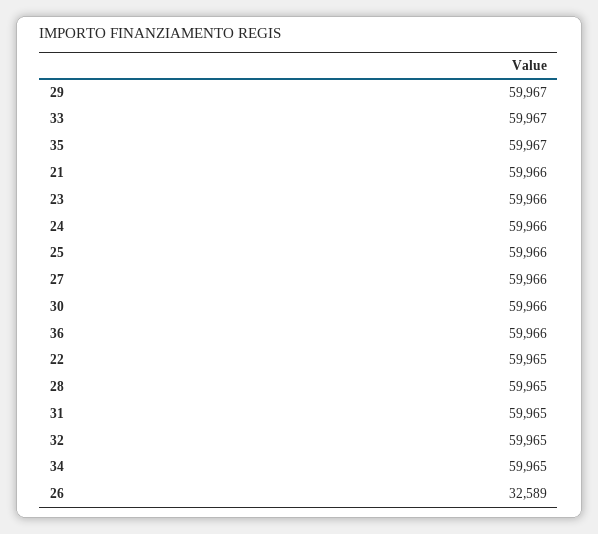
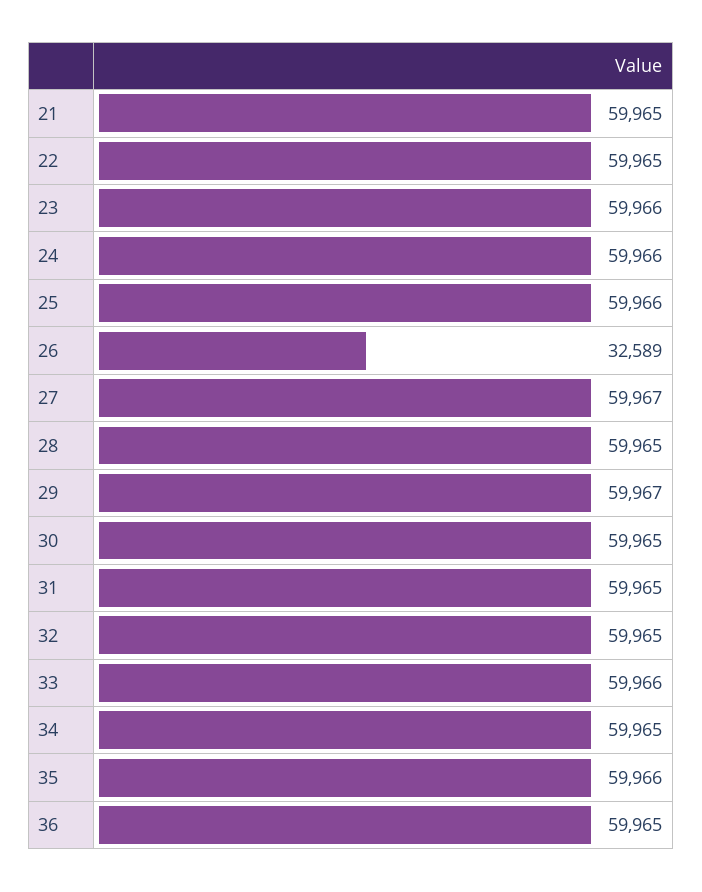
33: 59967 -> 59966
35: 59967 -> 59966
21: 59966 -> 59965
27: 59966 -> 59967
30: 59966 -> 59965
36: 59966 -> 59965

